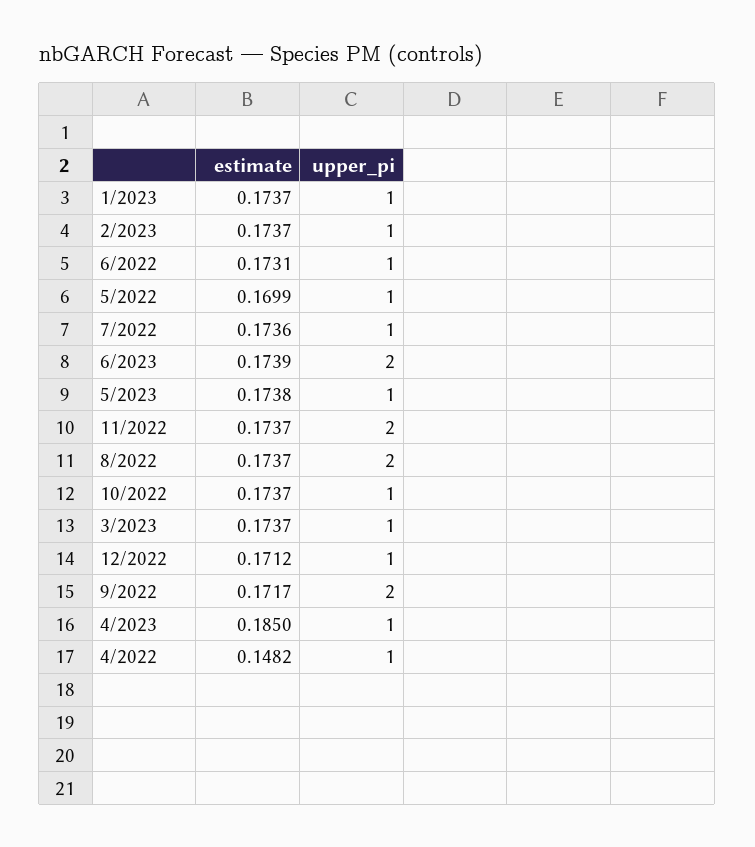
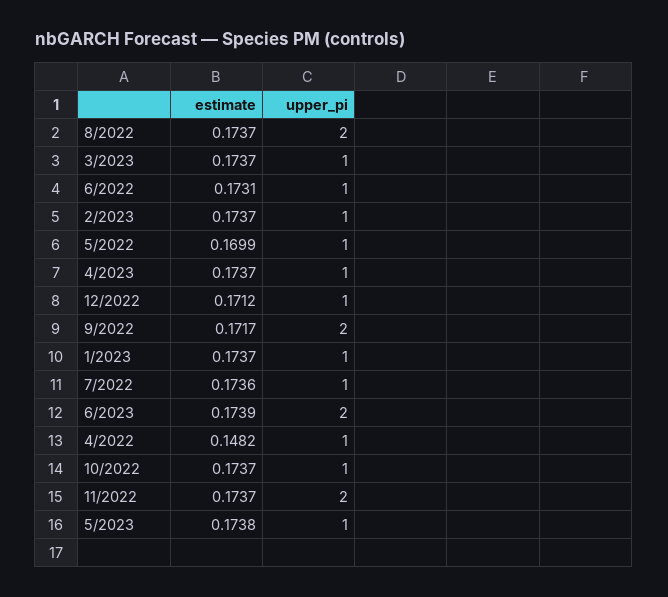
estimate, 4/2023: 0.185 -> 0.1737

